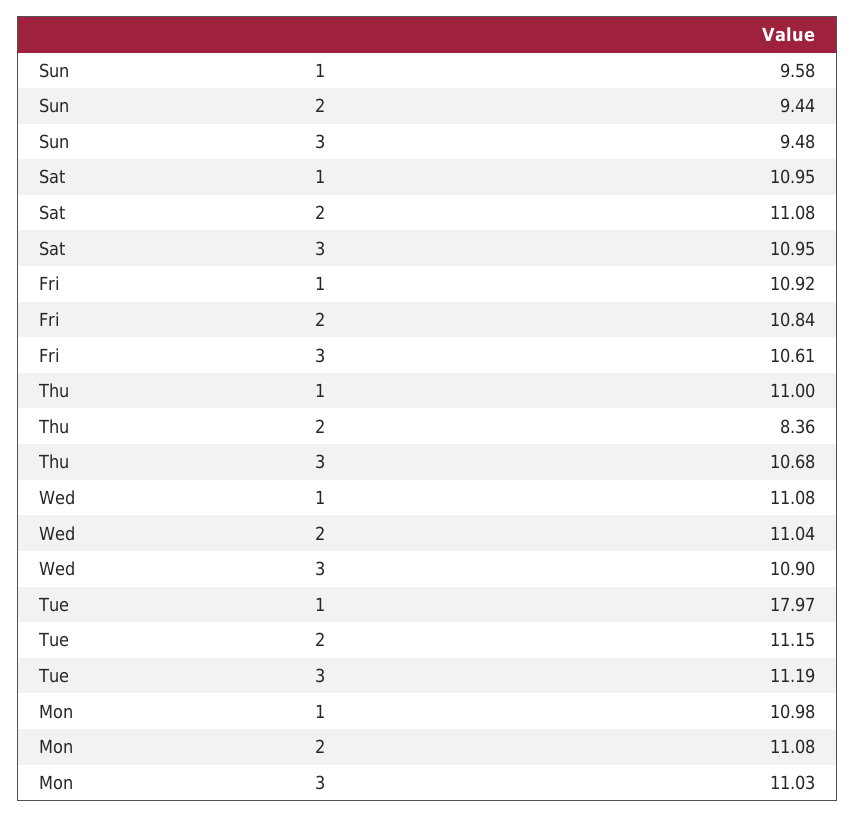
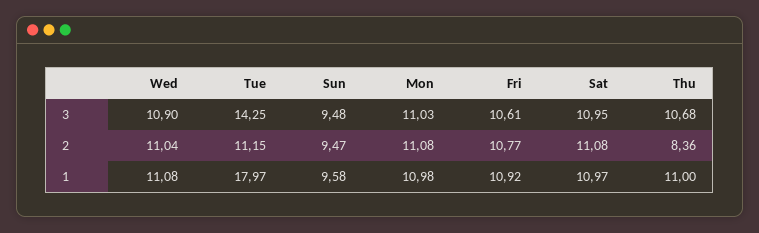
Sun, 2: 9.44 -> 9.47
Sat, 1: 10.95 -> 10.97
Fri, 2: 10.84 -> 10.77
Tue, 3: 11.19 -> 14.25

